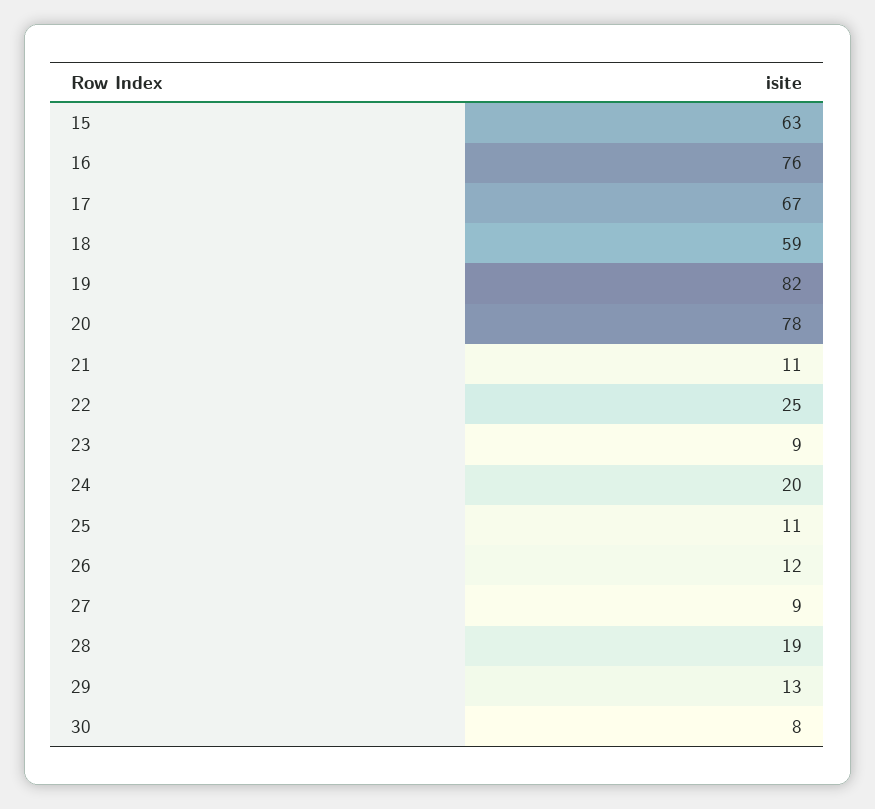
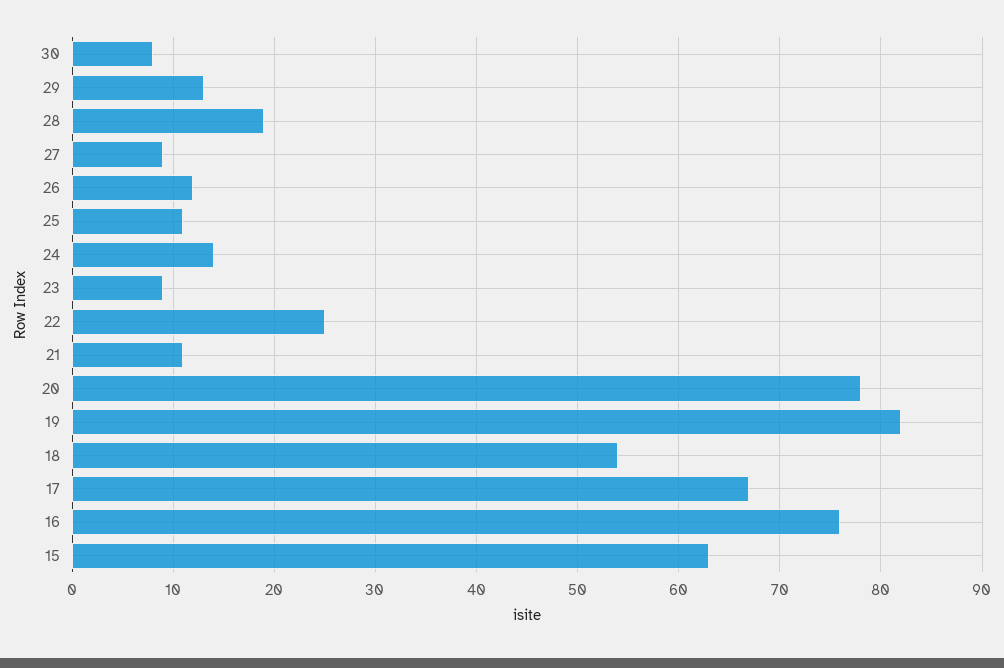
18: 59 -> 54
24: 20 -> 14

